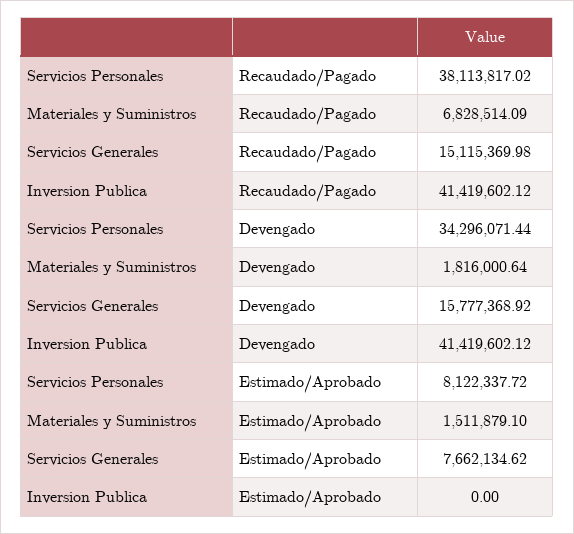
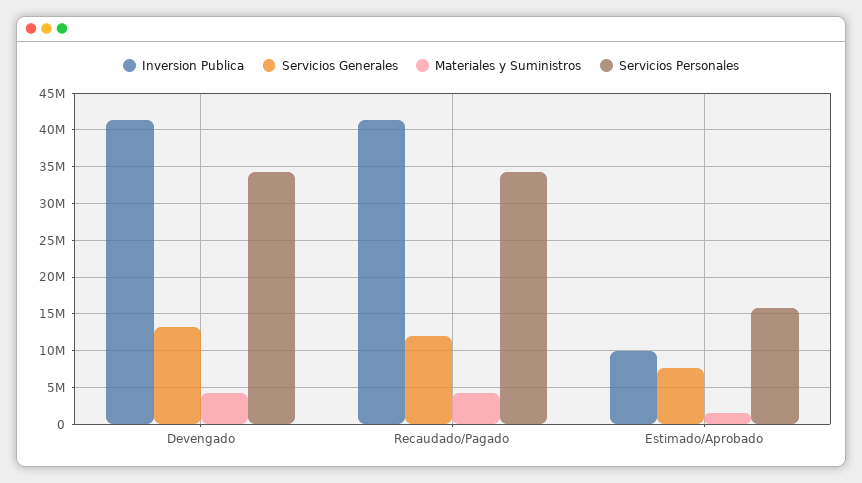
Servicios Personales, Recaudado/Pagado: 38113817.02 -> 34000000
Materiales y Suministros, Recaudado/Pagado: 6828514.09 -> 4000000
Servicios Generales, Recaudado/Pagado: 15115369.98 -> 12000000
Materiales y Suministros, Devengado: 1816000.64 -> 4000000
Servicios Generales, Devengado: 15777368.92 -> 13000000
Servicios Personales, Estimado/Aprobado: 8122337.72 -> 16000000
Inversion Publica, Estimado/Aprobado: 0 -> 10000000

